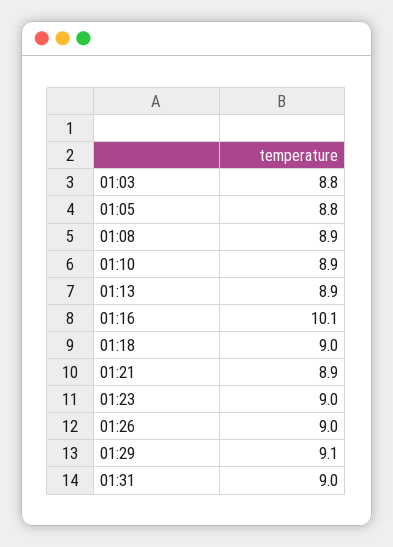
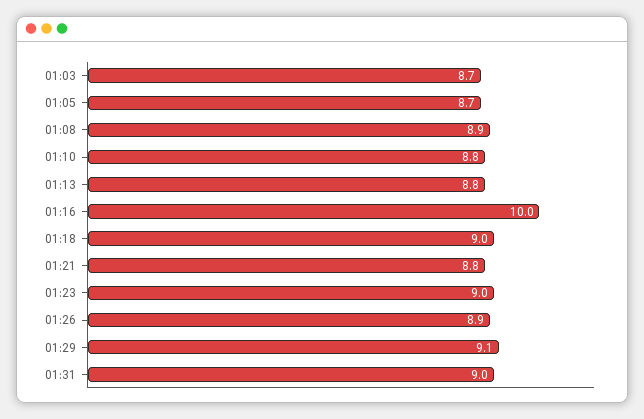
01:03: 8.8 -> 8.7
01:05: 8.8 -> 8.7
01:10: 8.9 -> 8.8
01:13: 8.9 -> 8.8
01:16: 10.1 -> 10
01:21: 8.9 -> 8.8
01:26: 9 -> 8.9

